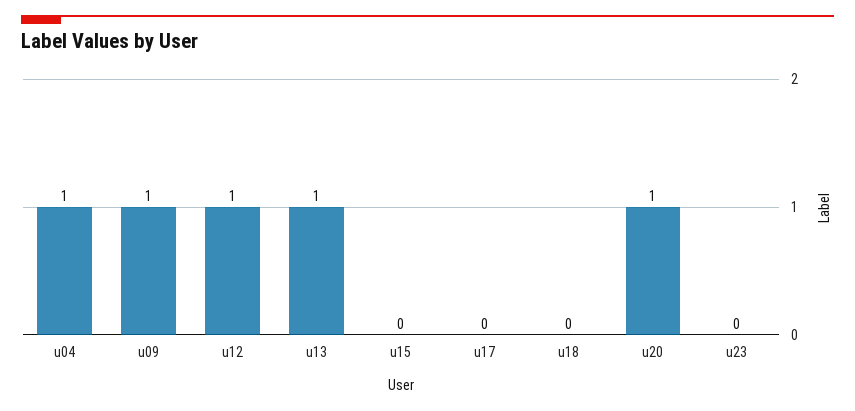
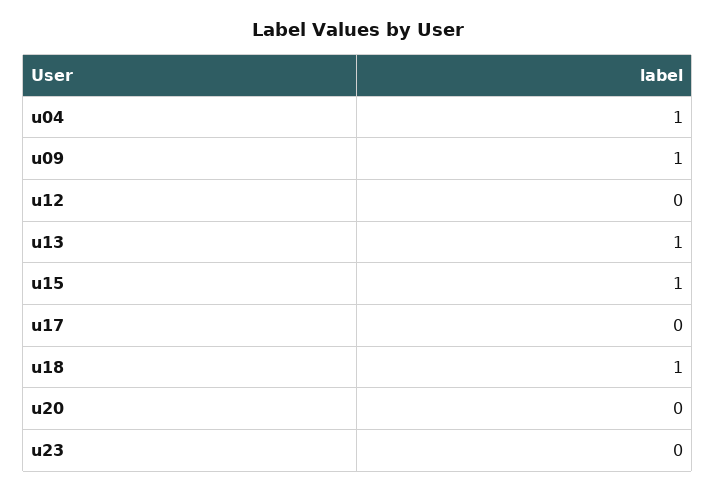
u12: 1 -> 0
u15: 0 -> 1
u18: 0 -> 1
u20: 1 -> 0

